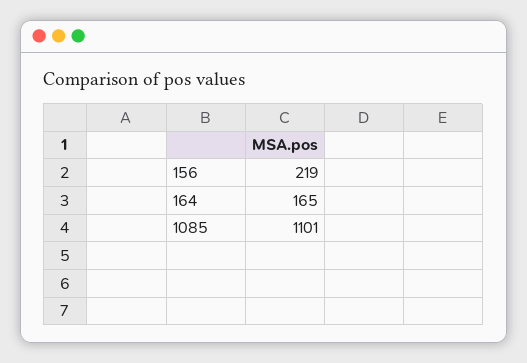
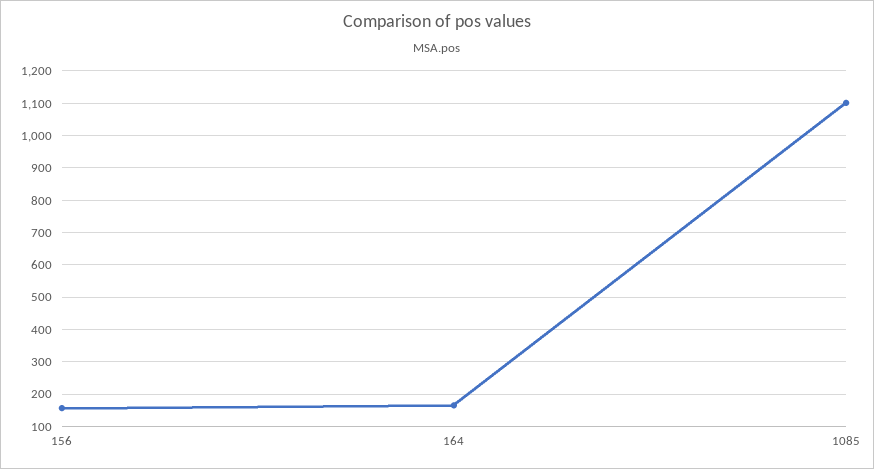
156: 219 -> 160

